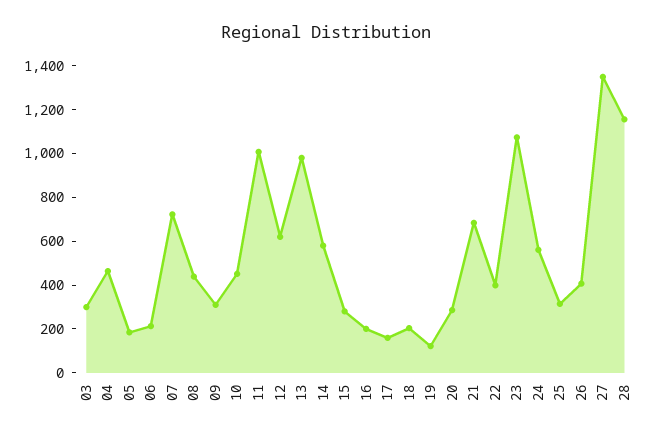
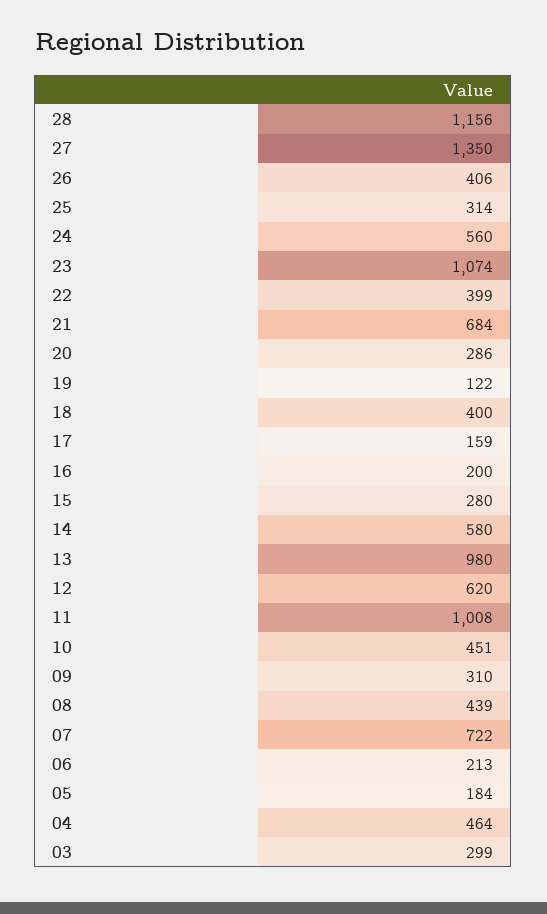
18: 200 -> 400

